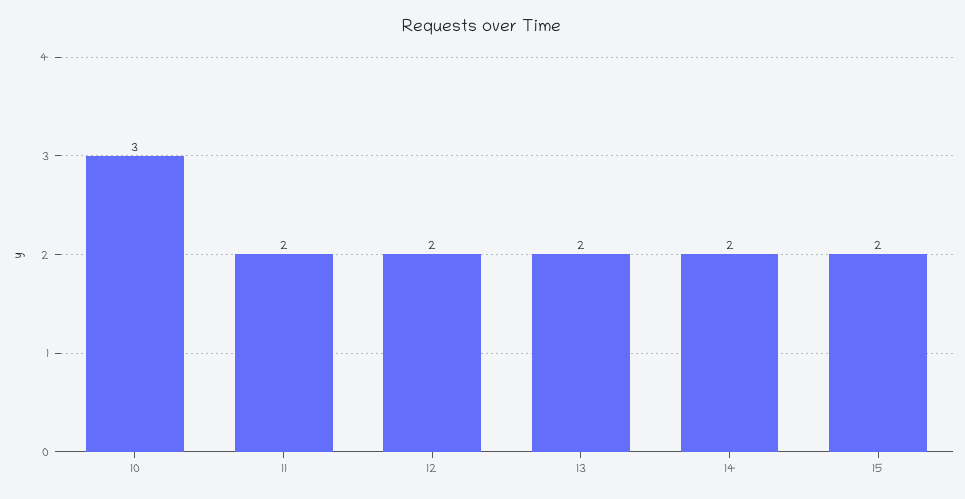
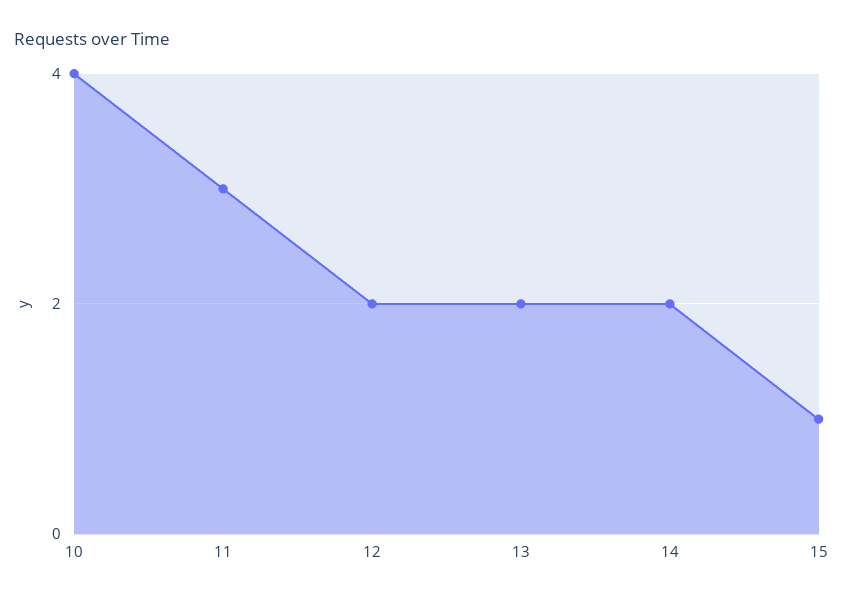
10: 3 -> 4
11: 2 -> 3
15: 2 -> 1

